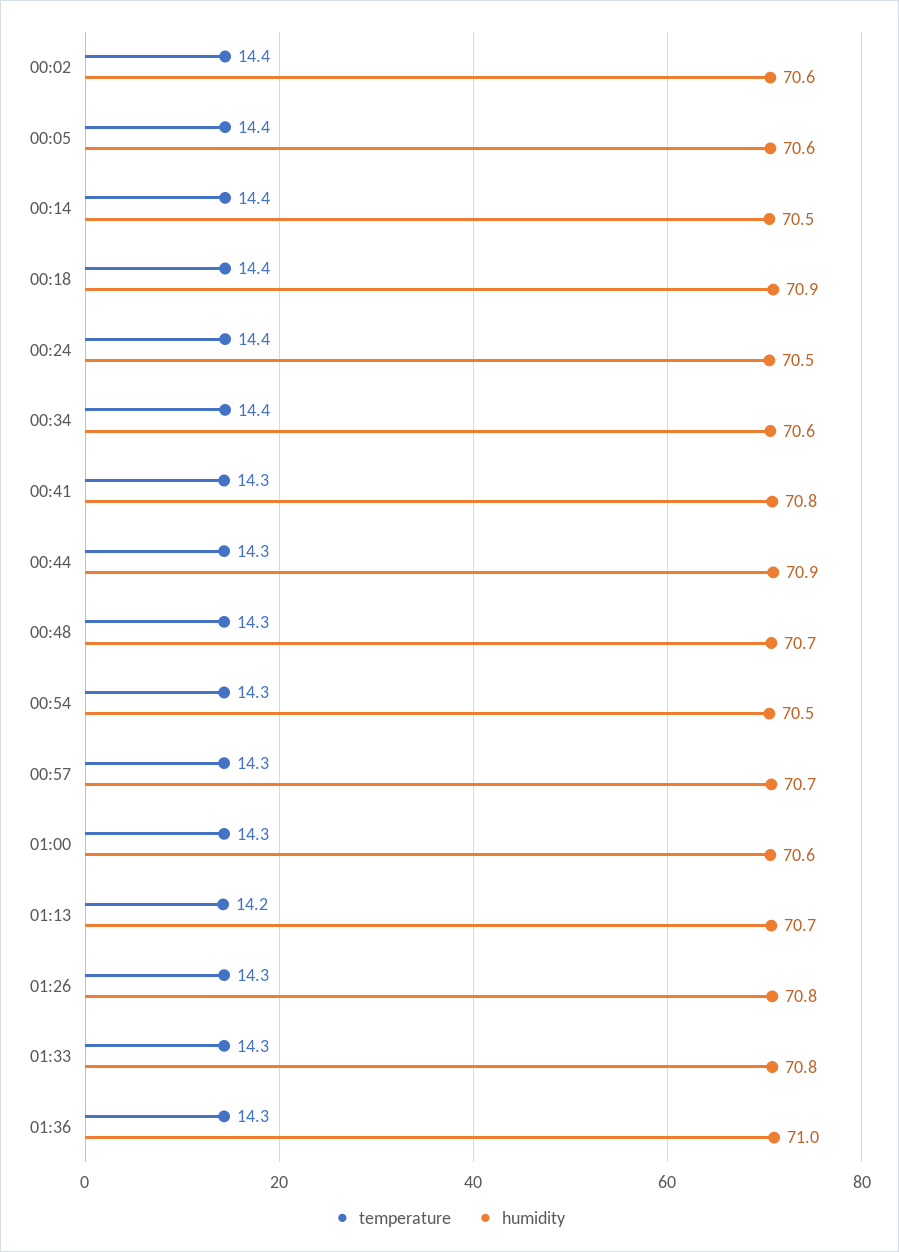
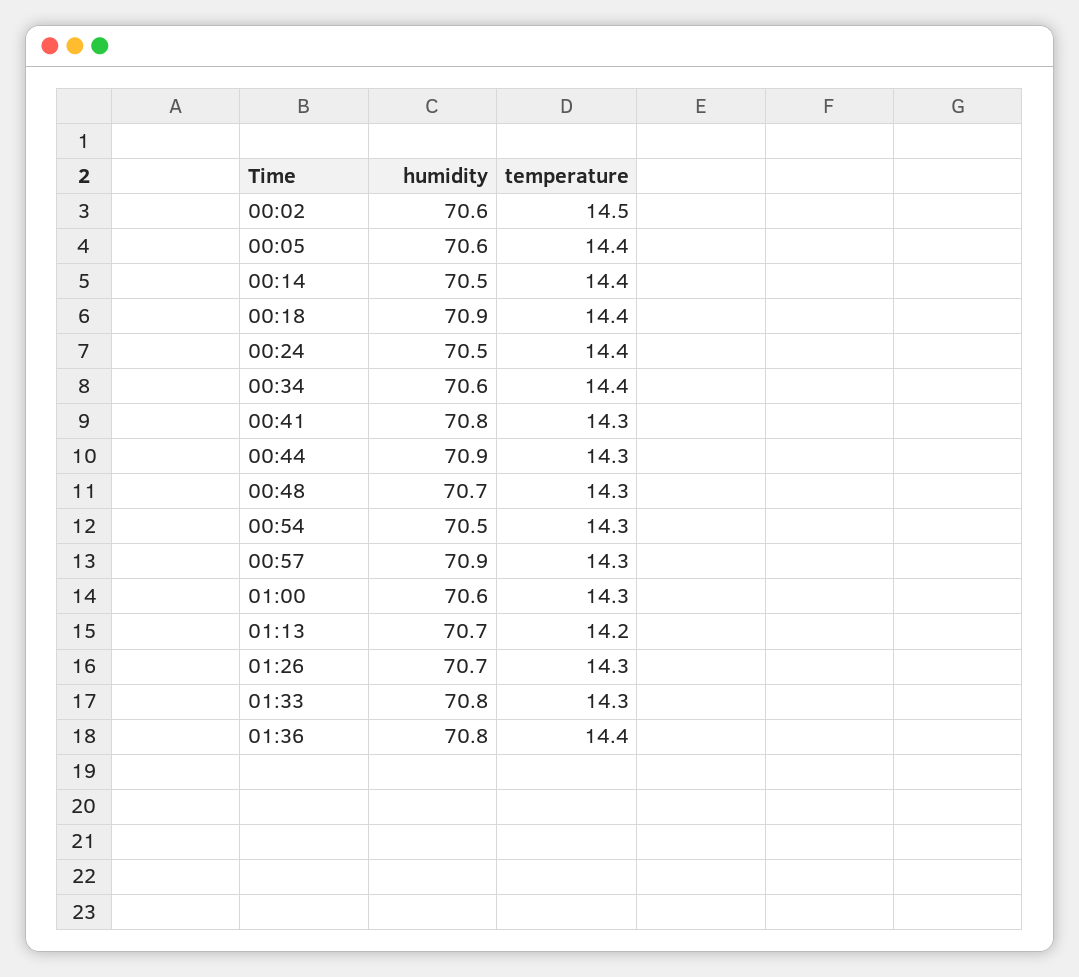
temperature, 00:02: 14.4 -> 14.5
humidity, 00:57: 70.7 -> 70.9
humidity, 01:26: 70.8 -> 70.7
temperature, 01:36: 14.3 -> 14.4
humidity, 01:36: 71 -> 70.8

